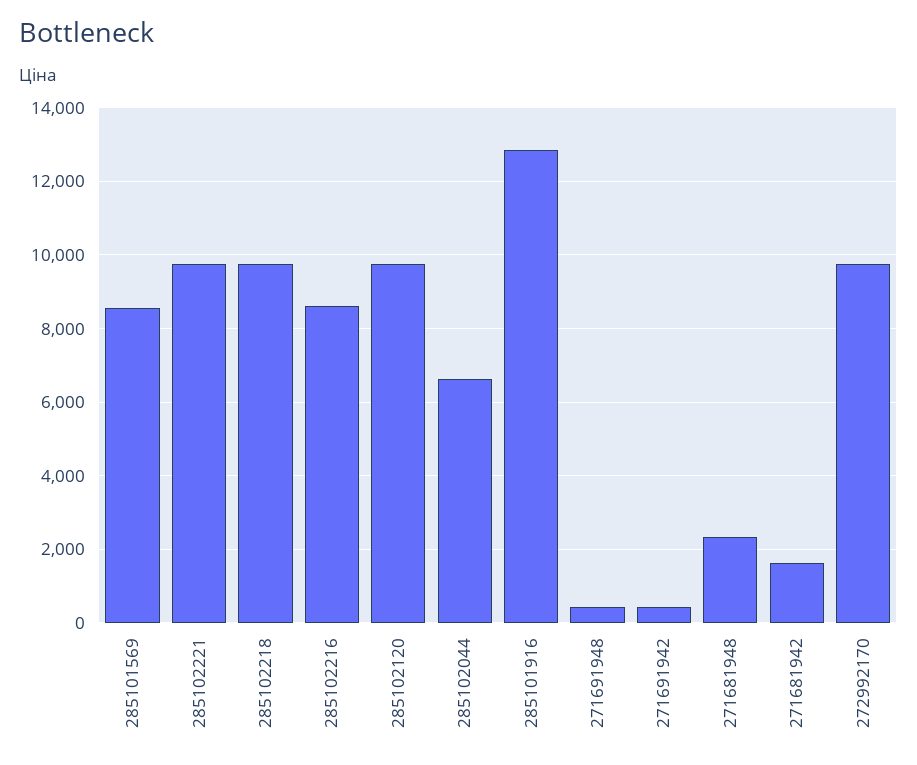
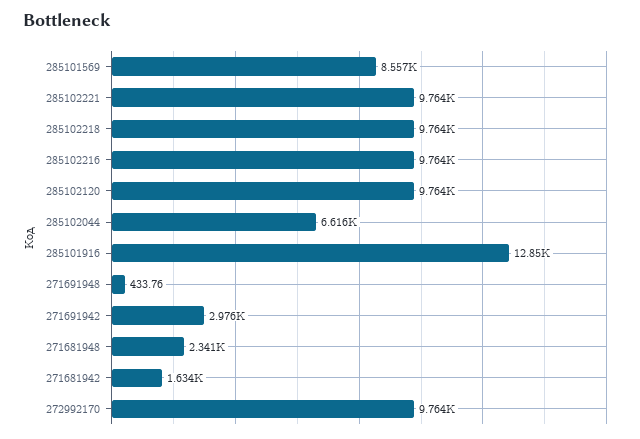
285102216: 8600 -> 9764
271691942: 400 -> 2976

